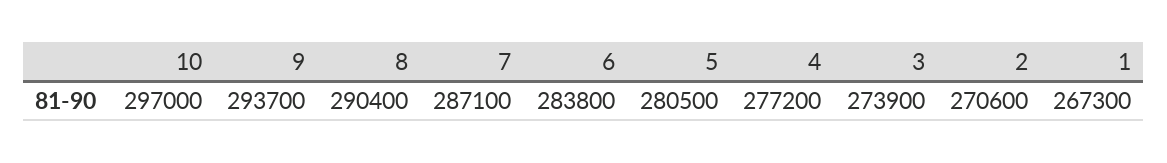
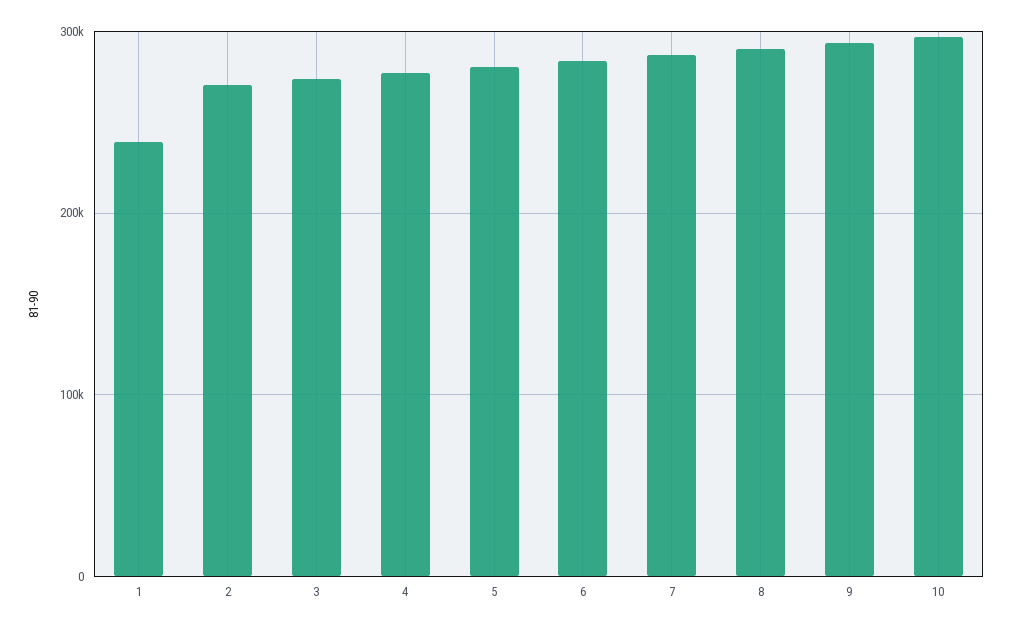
1: 267300 -> 240000

